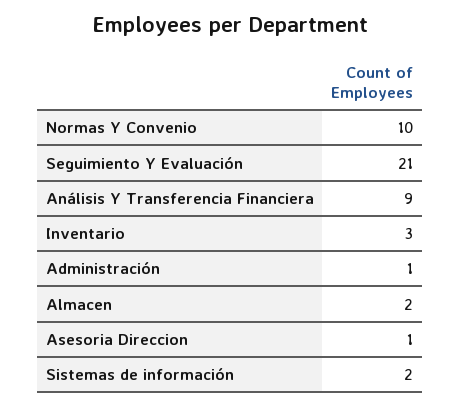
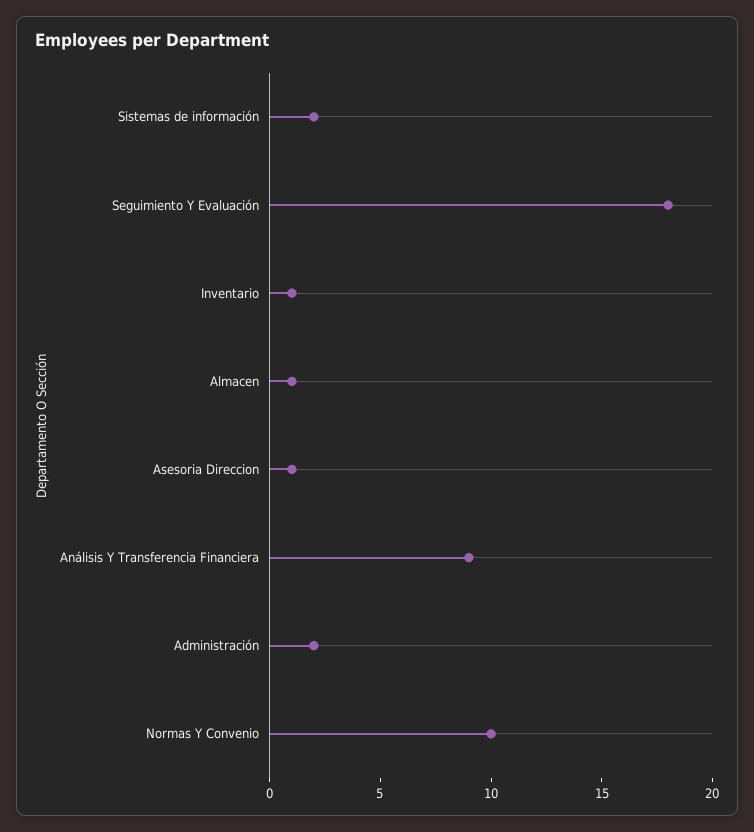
Seguimiento Y Evaluación: 21 -> 18
Inventario: 3 -> 1
Administración: 1 -> 2
Almacen: 2 -> 1

